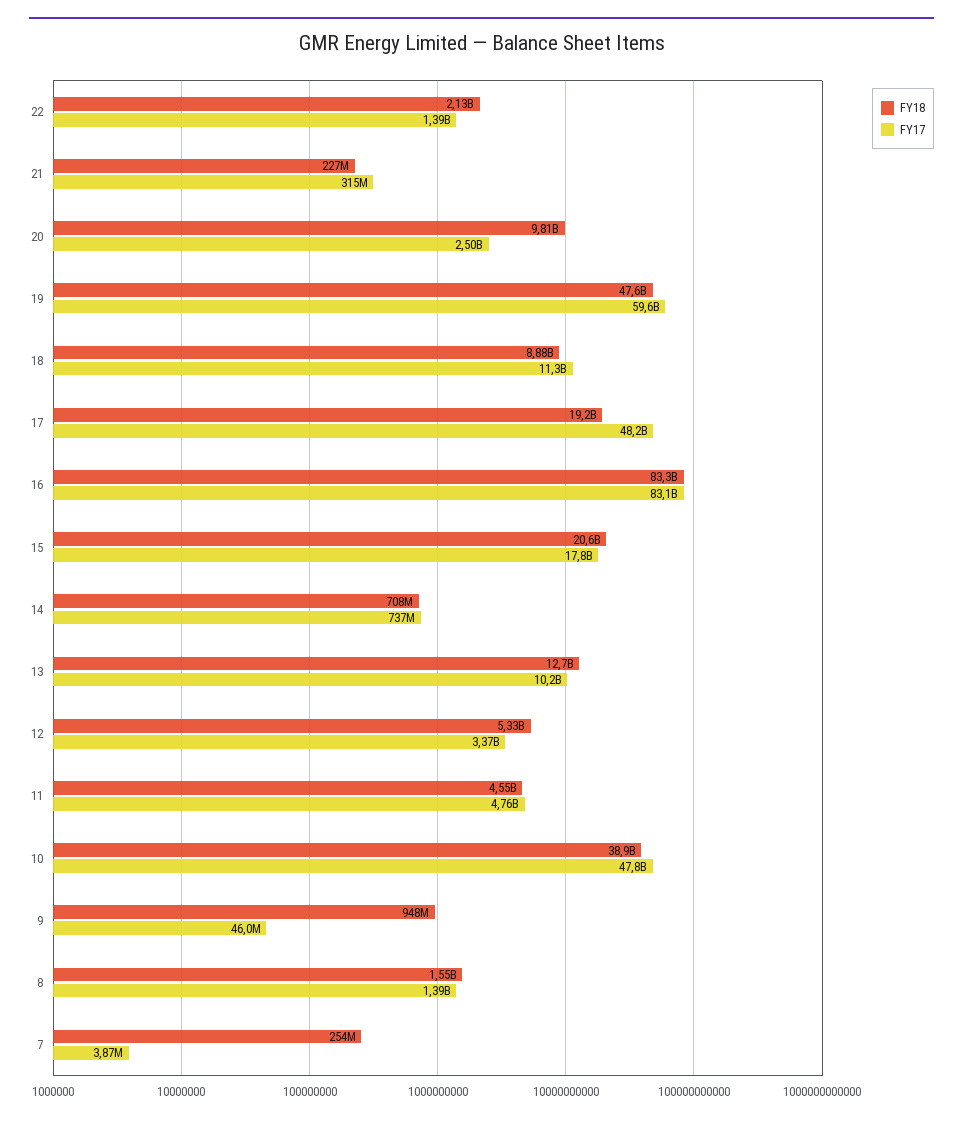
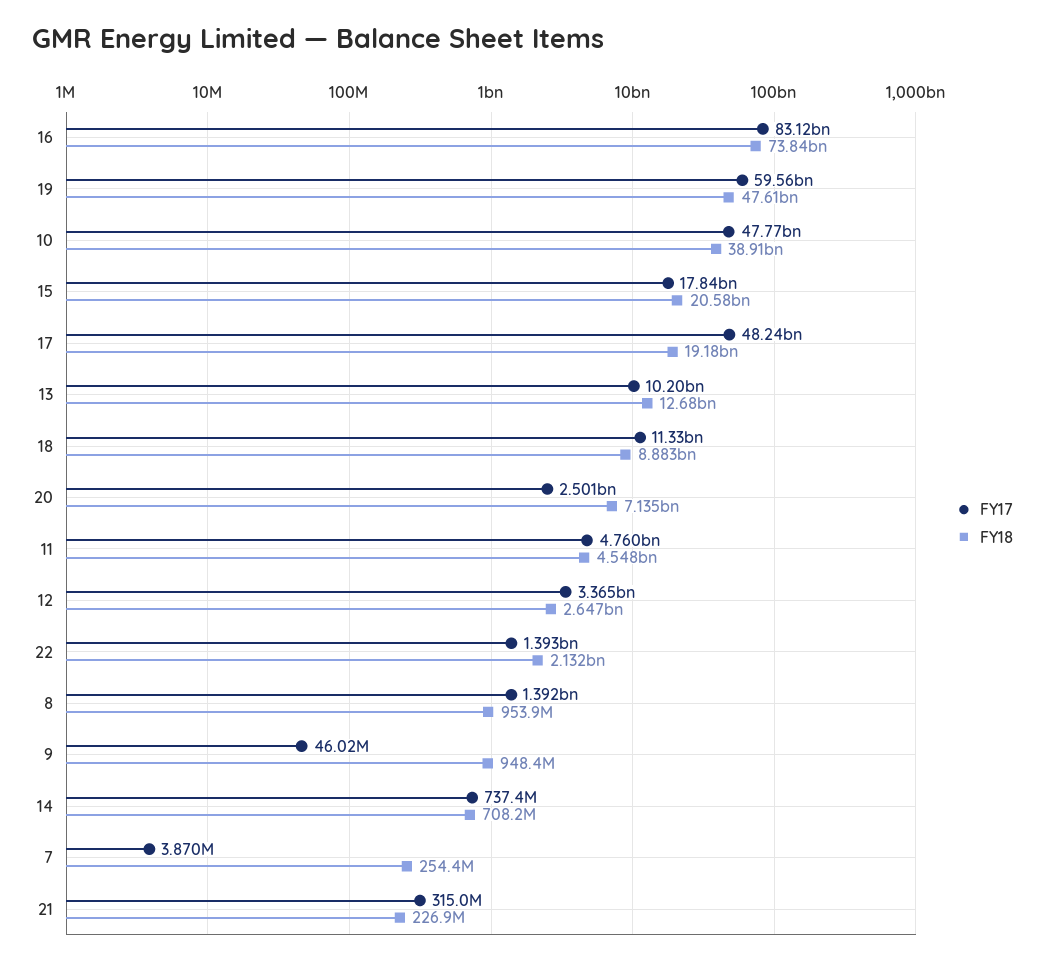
FY18, 20: 9810000000 -> 7135000000
FY18, 16: 83300000000 -> 73840000000
FY18, 12: 5330000000 -> 2647000000
FY18, 8: 1550000000 -> 953900000

